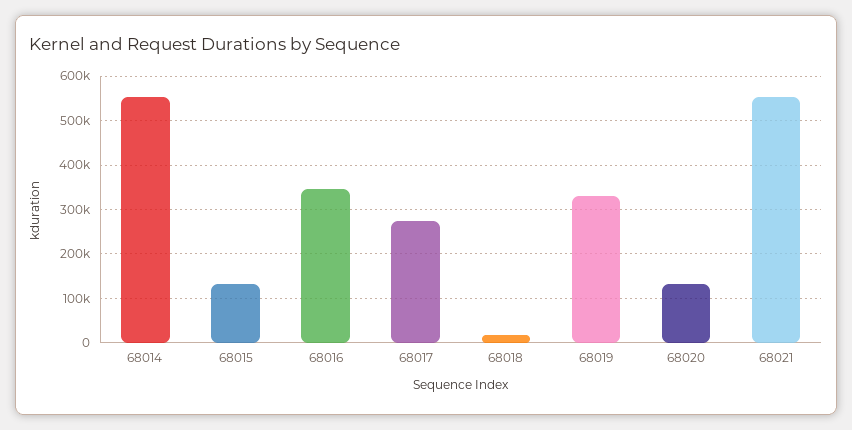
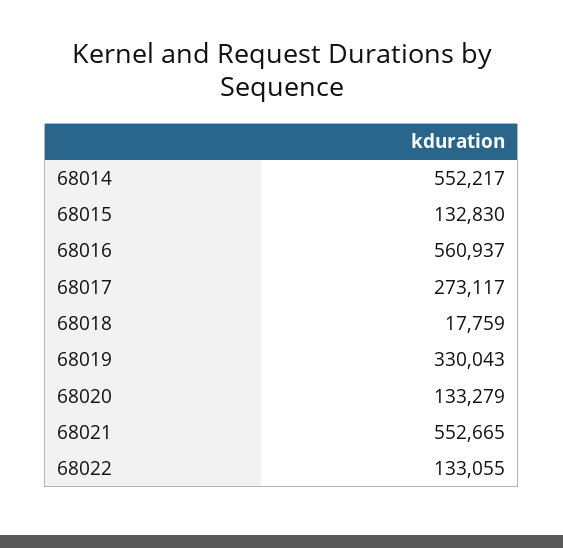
68016: 340000 -> 560937
68022: none -> 133055

